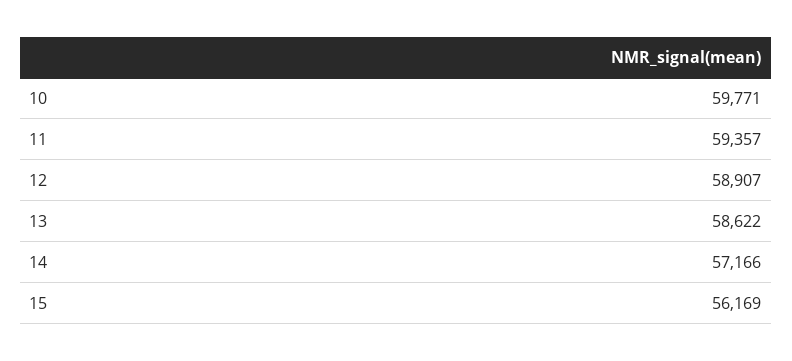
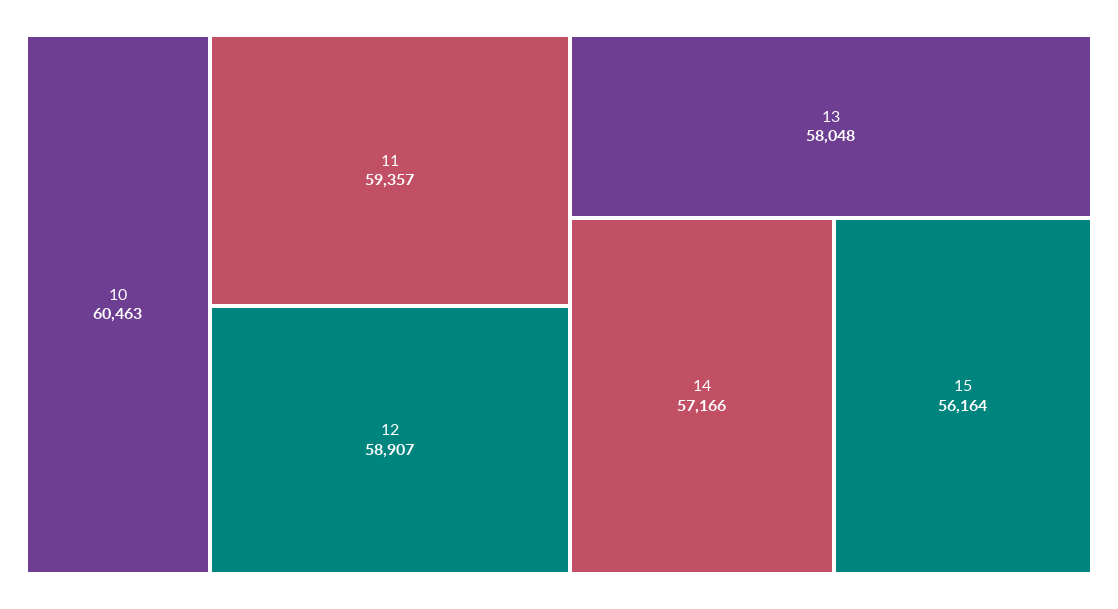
10: 59771 -> 60463
13: 58622 -> 58048
15: 56169 -> 56164

